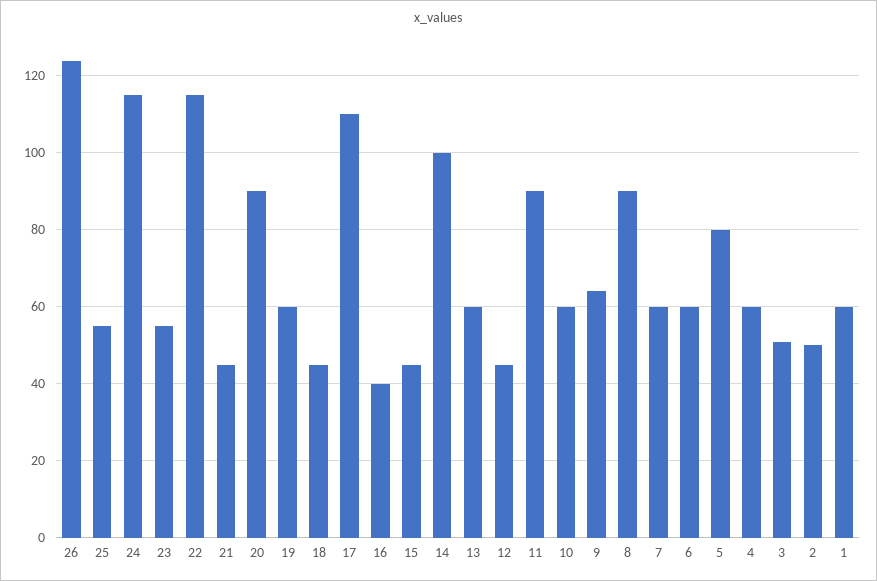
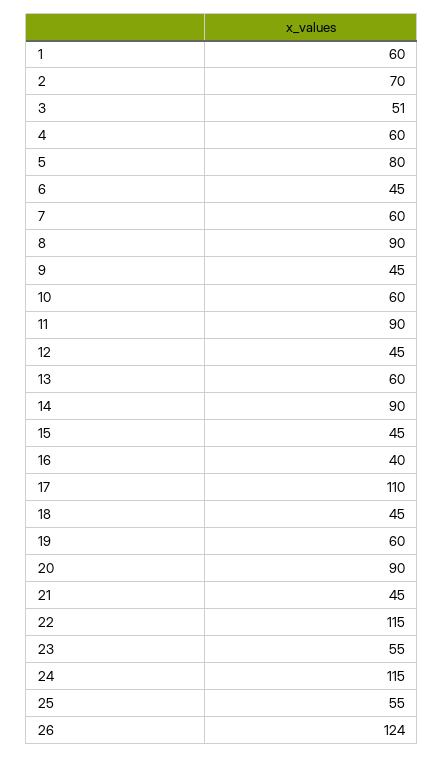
14: 100 -> 90
9: 65 -> 45
6: 60 -> 45
2: 50 -> 70

